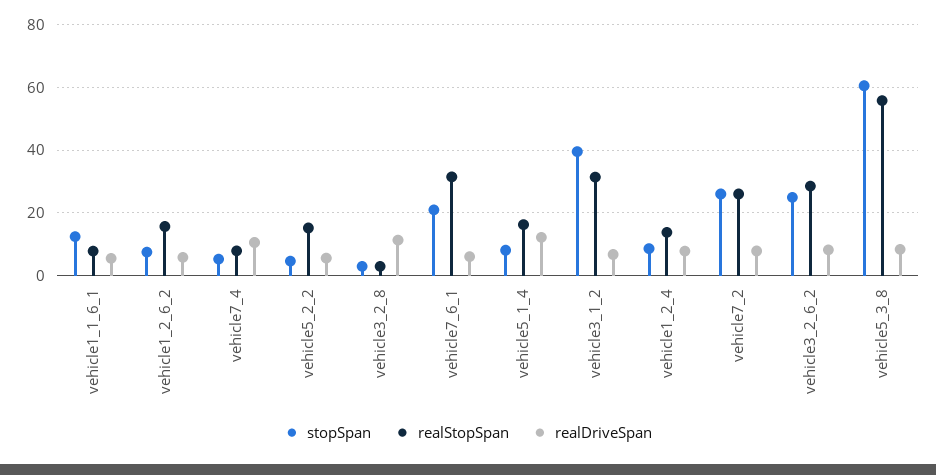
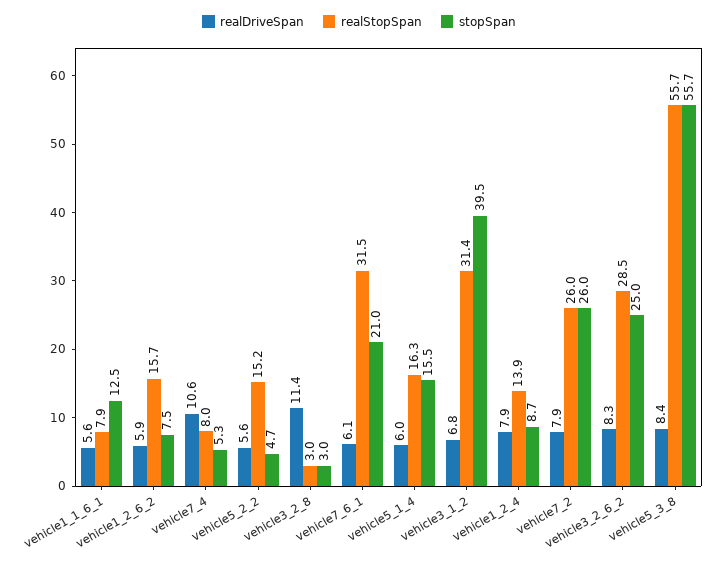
stopSpan, vehicle5_1_4: 8 -> 15.5
realDriveSpan, vehicle5_1_4: 12 -> 6
stopSpan, vehicle5_3_8: 60 -> 55.7

